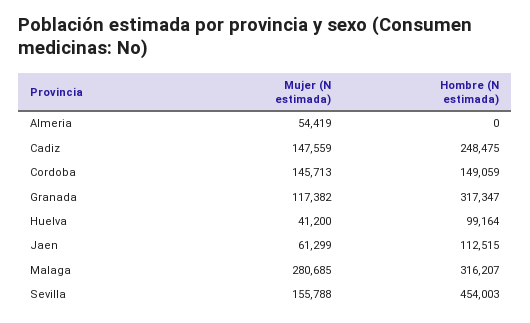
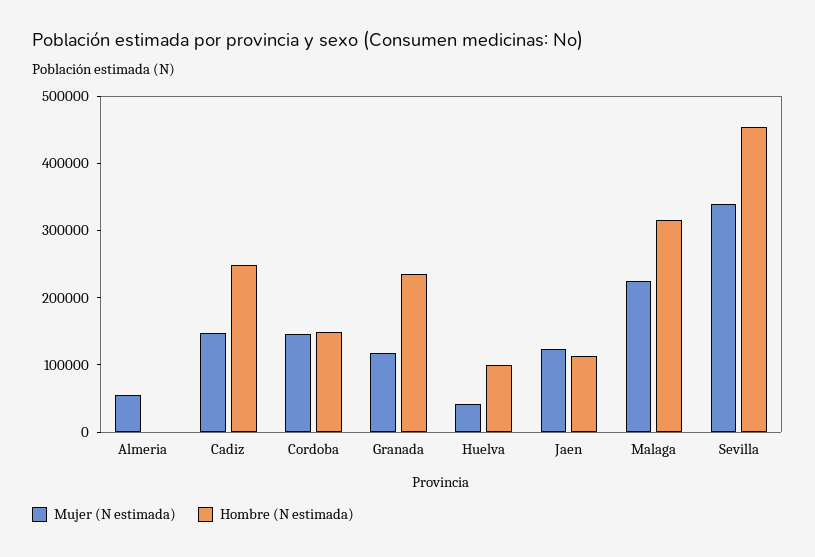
Hombre (N estimada), Granada: 317347 -> 240000
Mujer (N estimada), Jaen: 61299 -> 120000
Mujer (N estimada), Malaga: 280685 -> 220000
Mujer (N estimada), Sevilla: 155788 -> 340000

